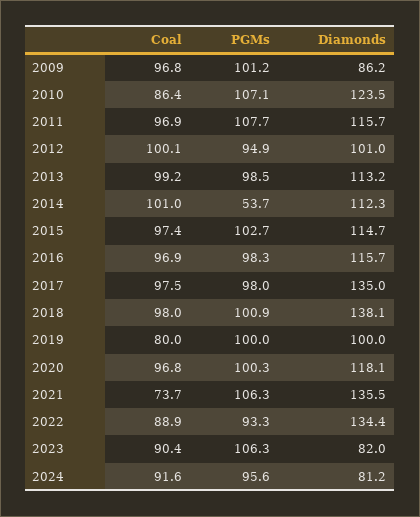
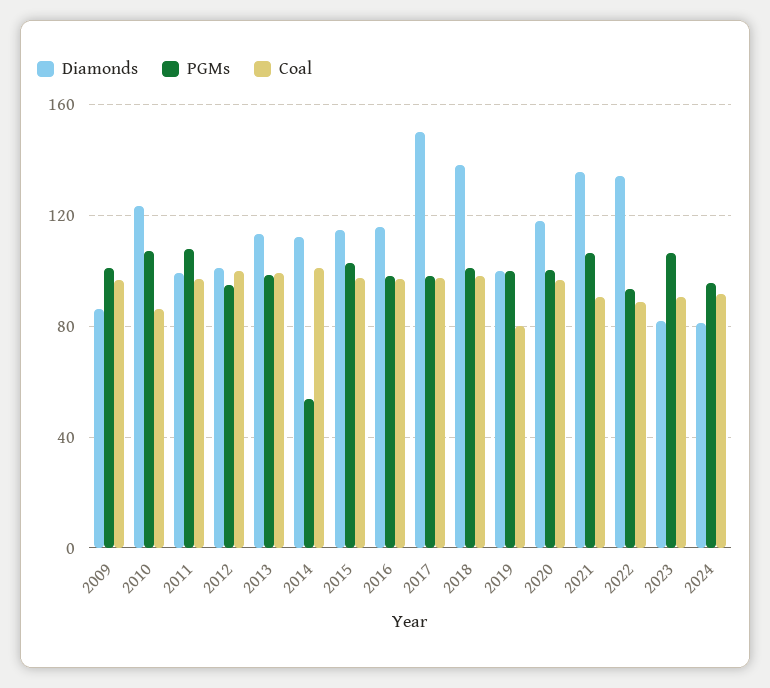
Diamonds, 2011: 115.7 -> 100
Diamonds, 2017: 135 -> 150
Coal, 2021: 73.7 -> 90

